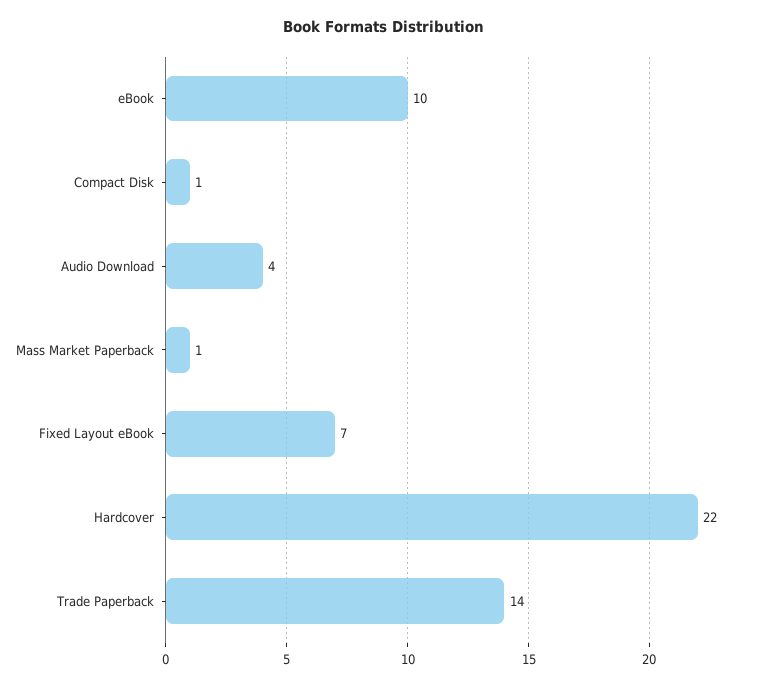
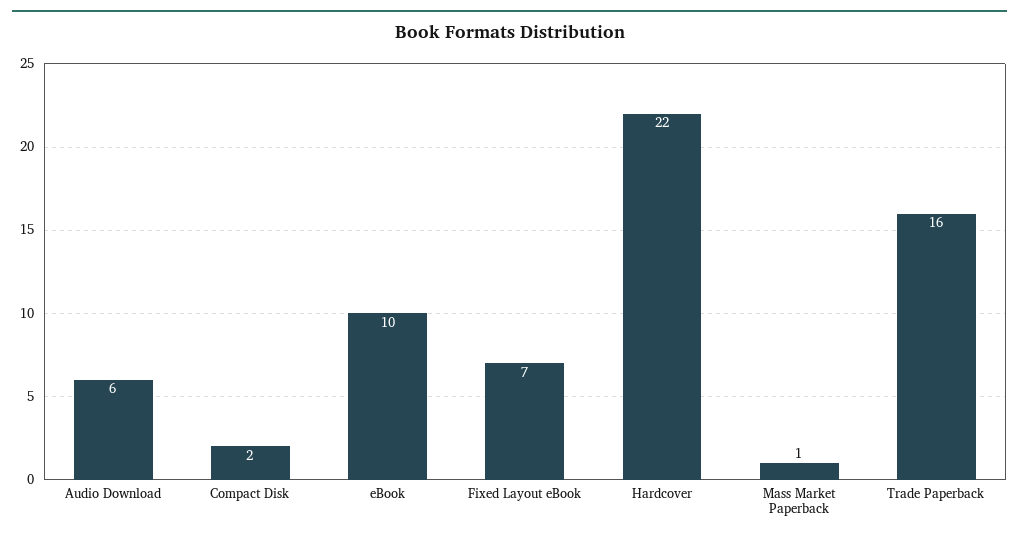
Compact Disk: 1 -> 2
Audio Download: 4 -> 6
Trade Paperback: 14 -> 16

